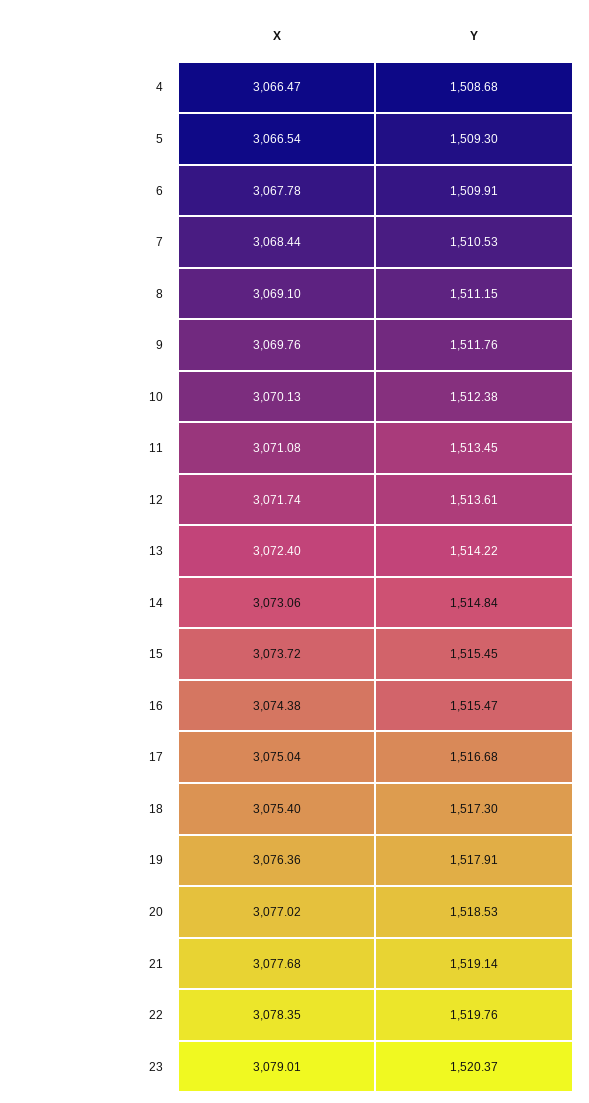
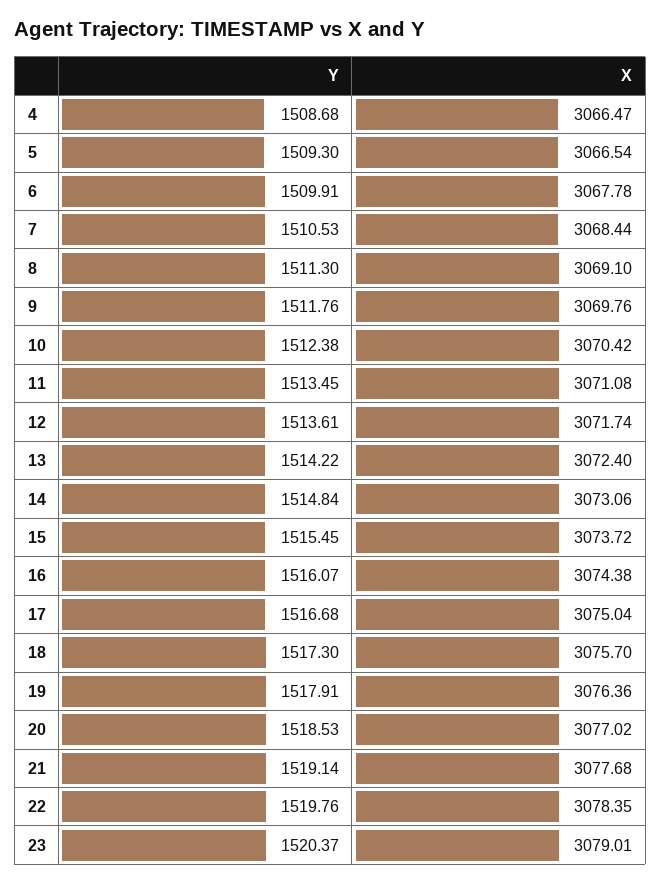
Y, 8: 1511.15 -> 1511.3
X, 10: 3070.13 -> 3070.42
Y, 16: 1515.47 -> 1516.07
X, 18: 3075.4 -> 3075.7

